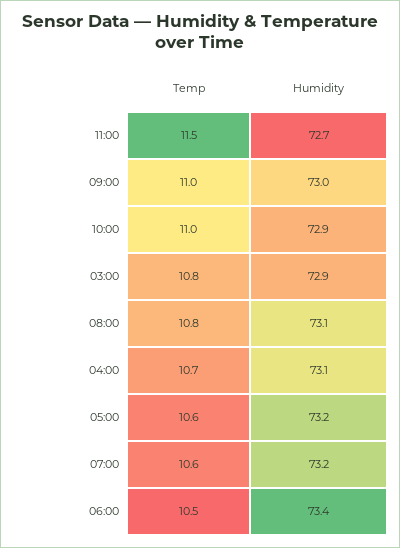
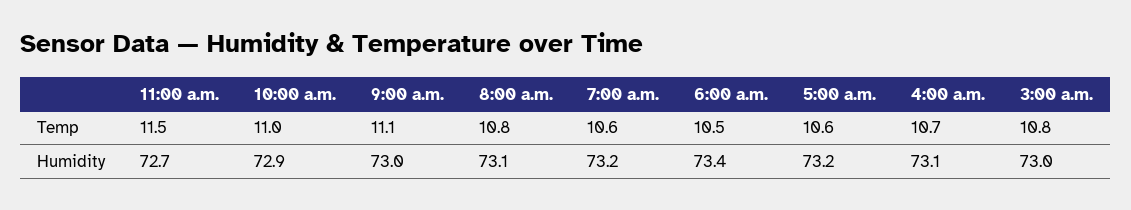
Temp, 09:00: 11 -> 11.1
Humidity, 03:00: 72.9 -> 73

